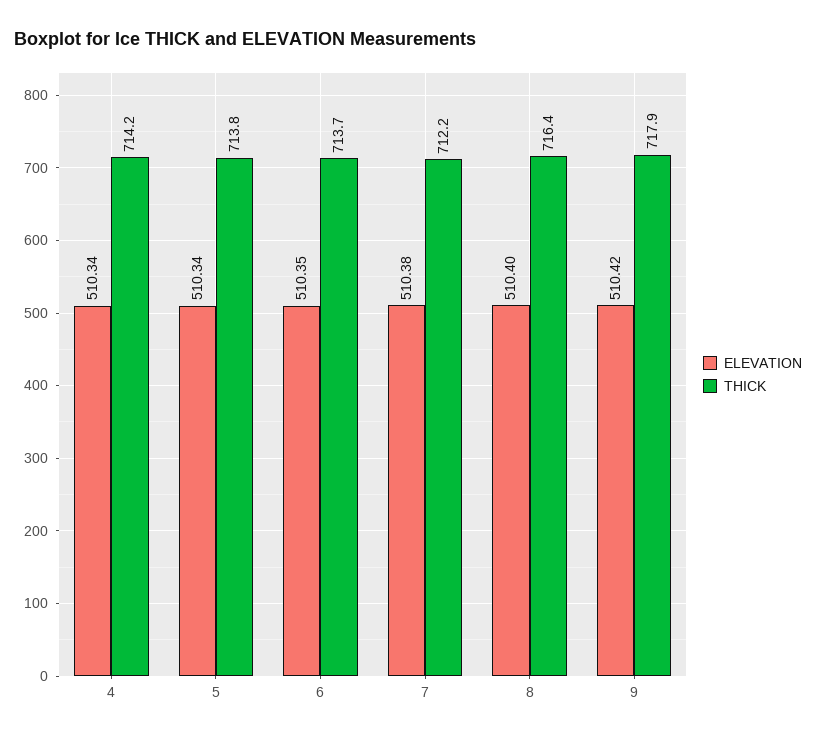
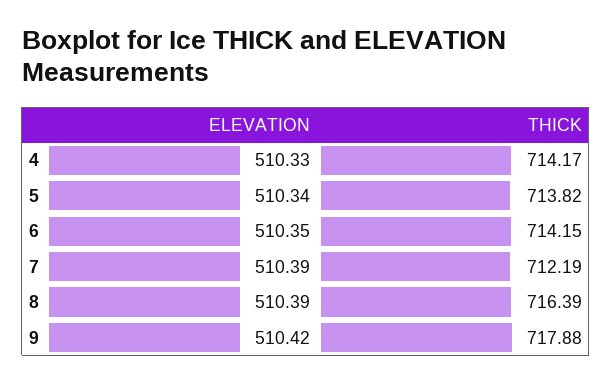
ELEVATION, 4: 510.34 -> 510.33
THICK, 6: 713.7 -> 714.15
ELEVATION, 7: 510.38 -> 510.39
ELEVATION, 8: 510.4 -> 510.39

